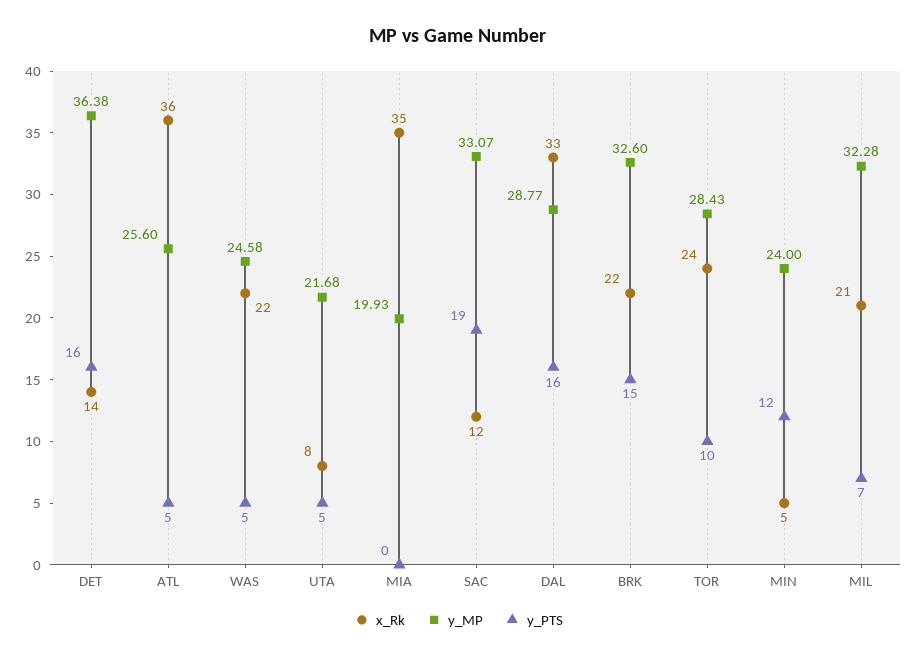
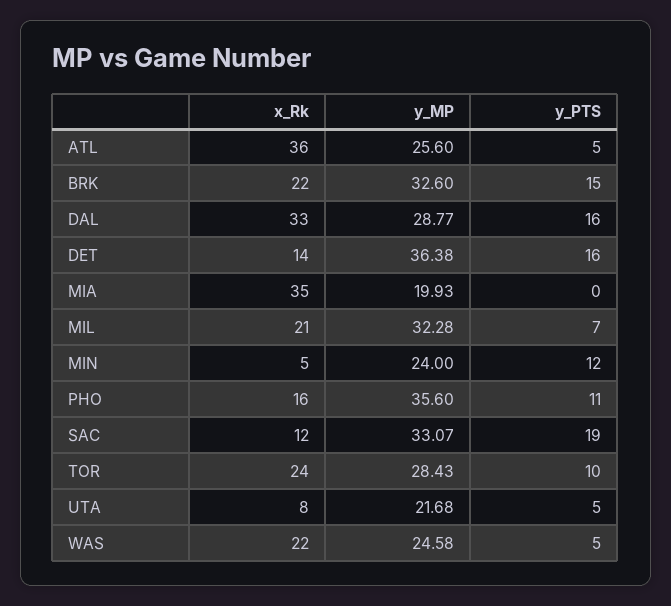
x_Rk, PHO: none -> 16
y_MP, PHO: none -> 35.6
y_PTS, PHO: none -> 11

